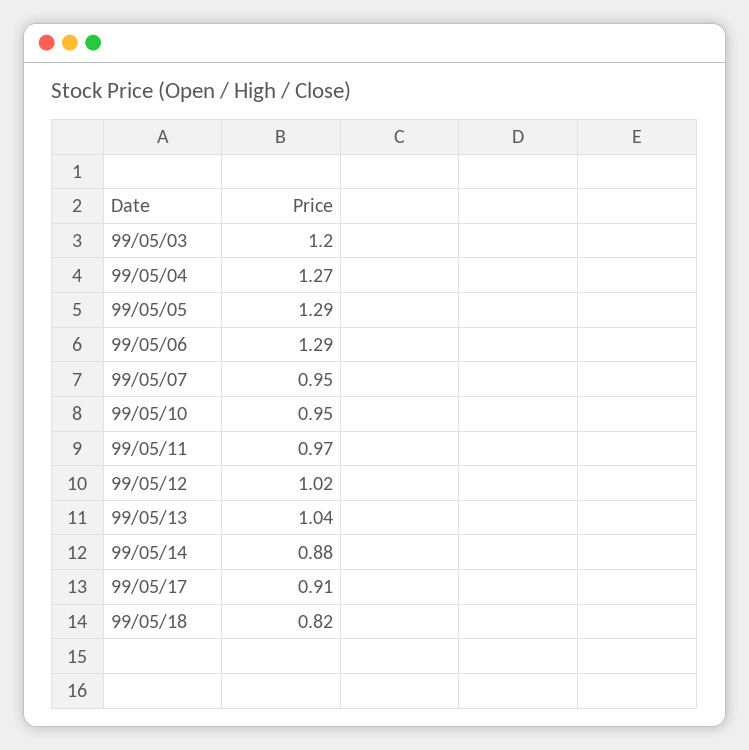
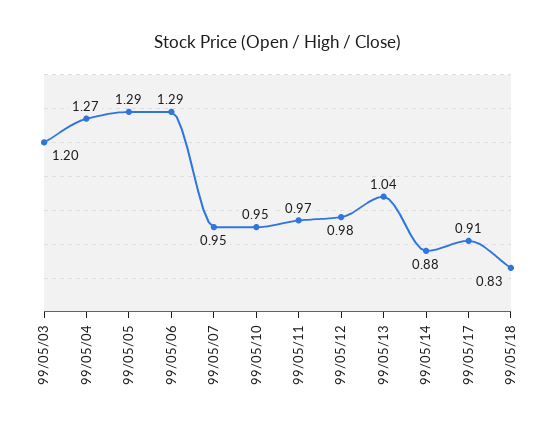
99/05/12: 1.02 -> 0.98
99/05/18: 0.82 -> 0.83

